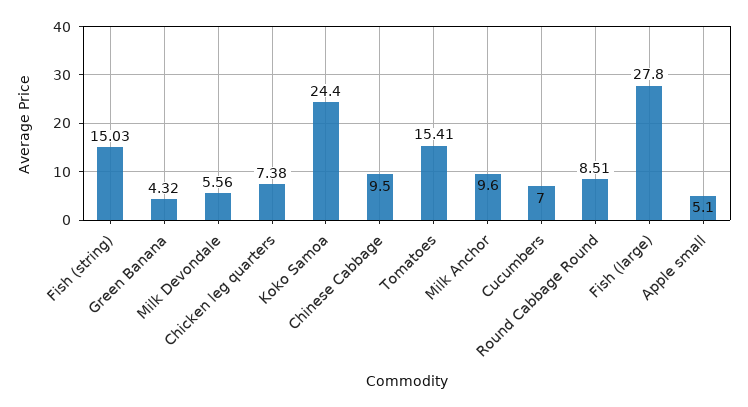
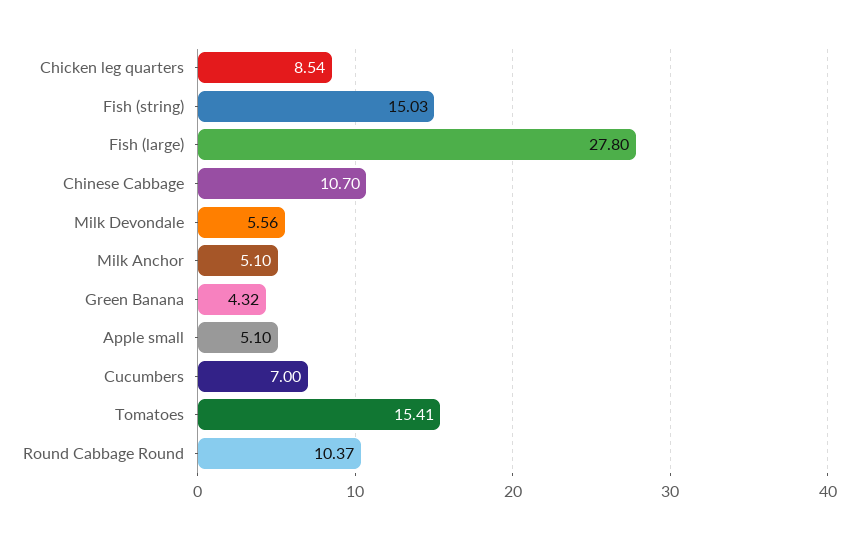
Chicken leg quarters: 7.38 -> 8.54
Koko Samoa: 24.4 -> none
Chinese Cabbage: 9.5 -> 10.7
Milk Anchor: 9.6 -> 5.1
Round Cabbage Round: 8.51 -> 10.37

